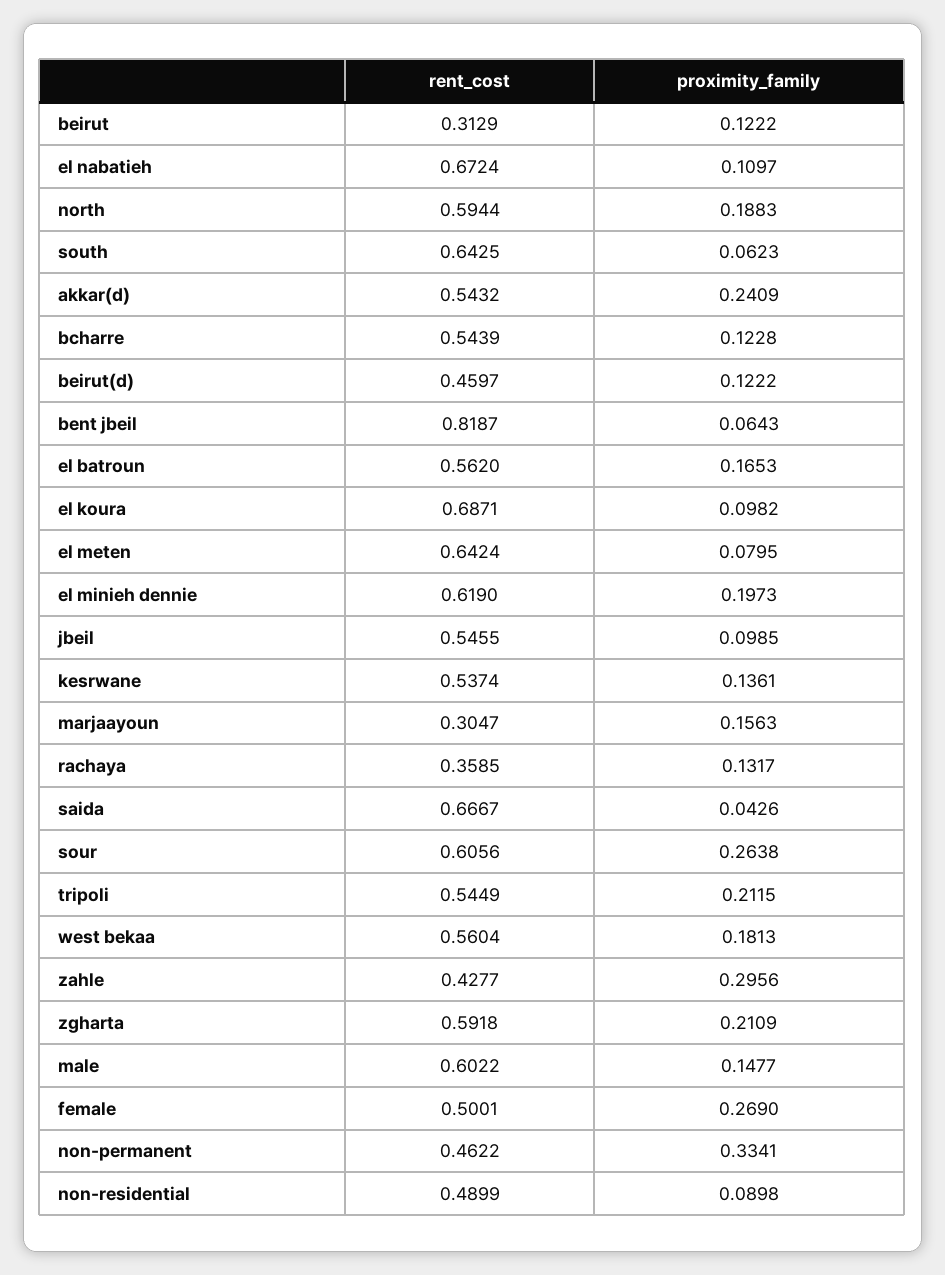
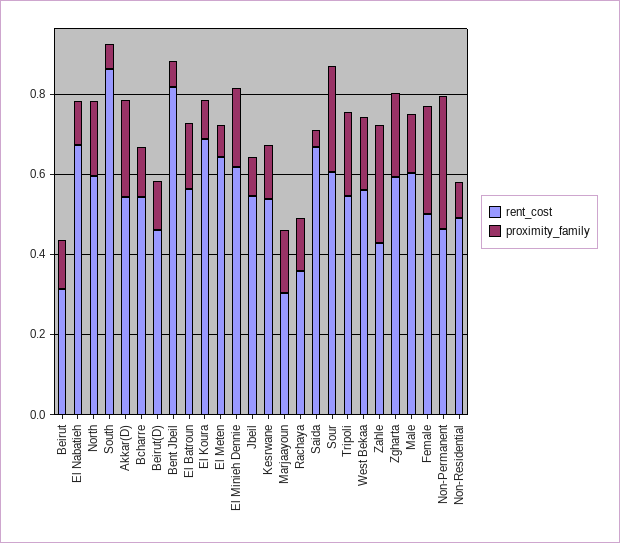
rent_cost, south: 0.6425 -> 0.85

